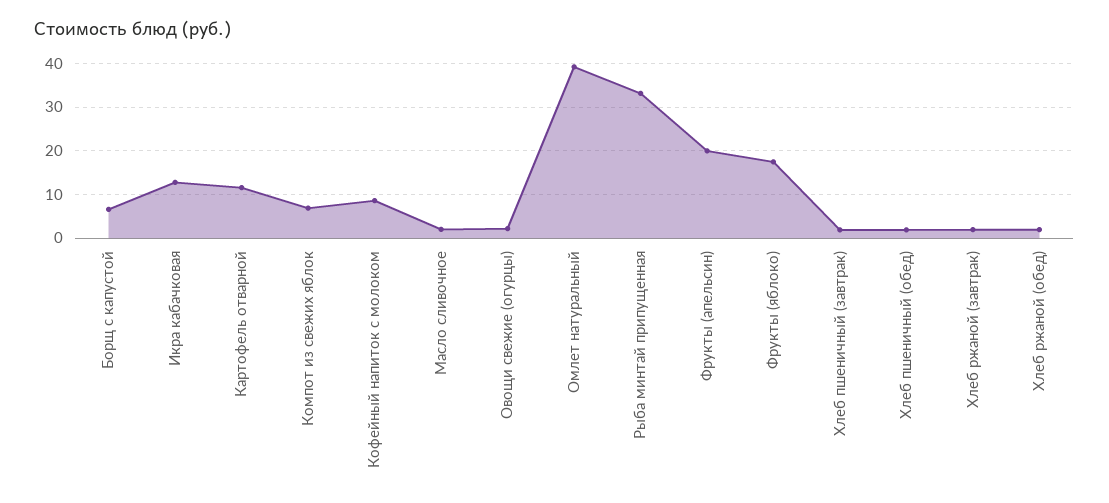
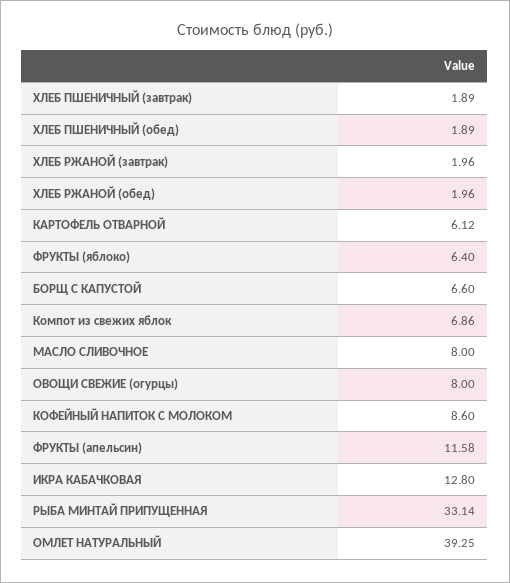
Картофель отварной: 12 -> 6.12
Масло сливочное: 2 -> 8
Овощи свежие (огурцы): 2 -> 8
Фрукты (апельсин): 20 -> 11.58
Фрукты (яблоко): 18 -> 6.4

